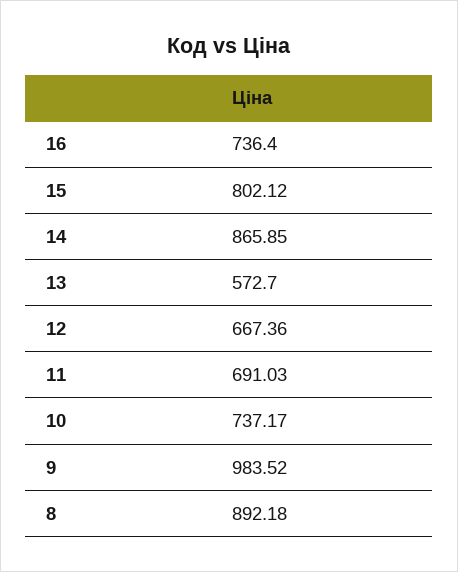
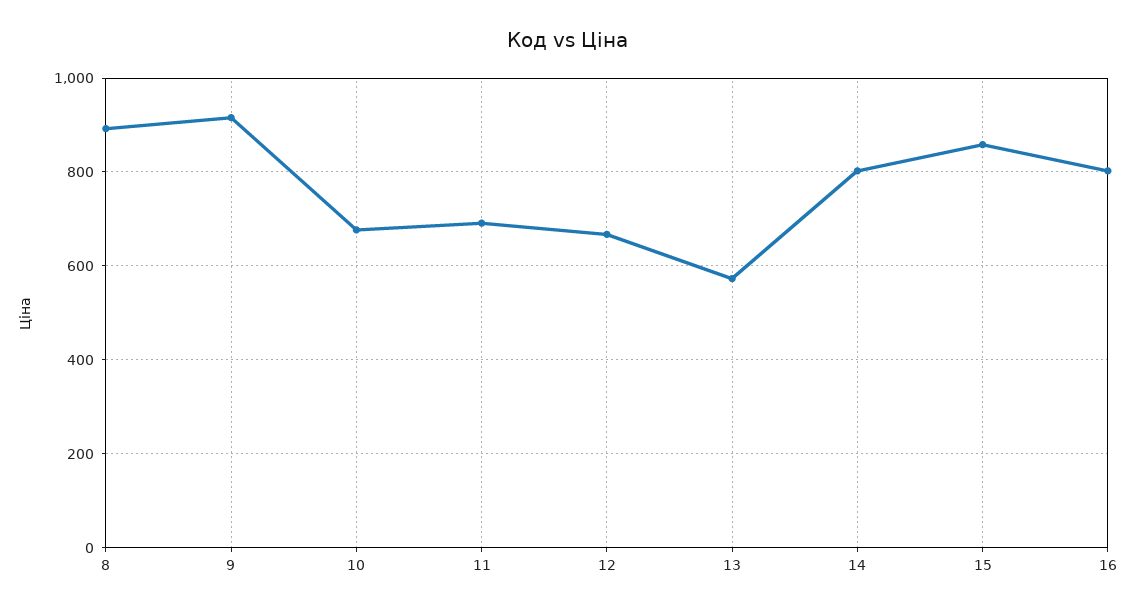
16: 736.4 -> 800
15: 802.12 -> 860
14: 865.85 -> 800
10: 737.17 -> 680
9: 983.52 -> 920

